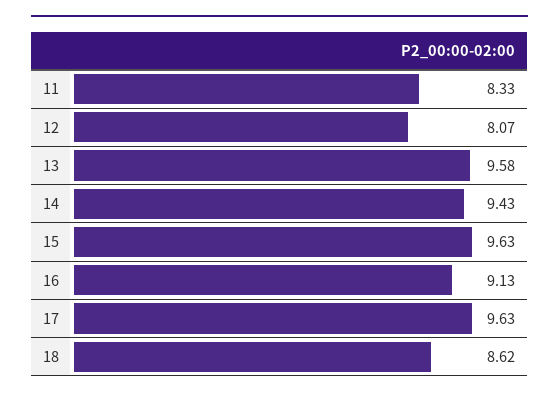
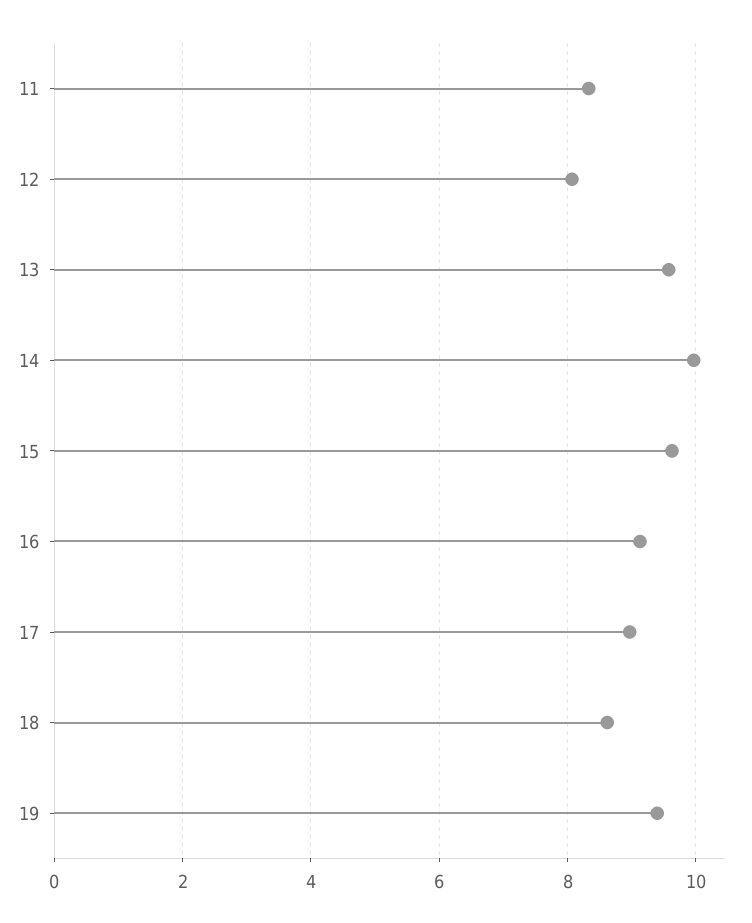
14: 9.43 -> 10
17: 9.63 -> 9
19: none -> 9.4

